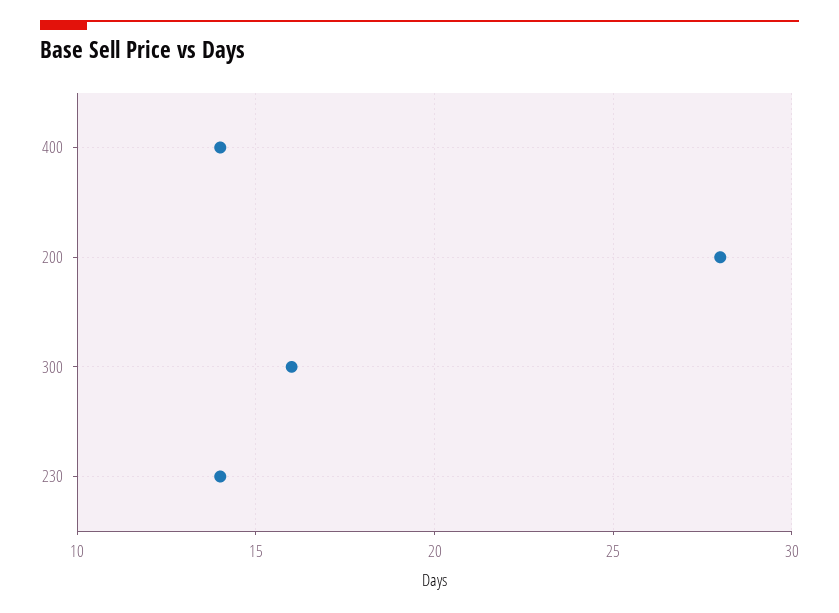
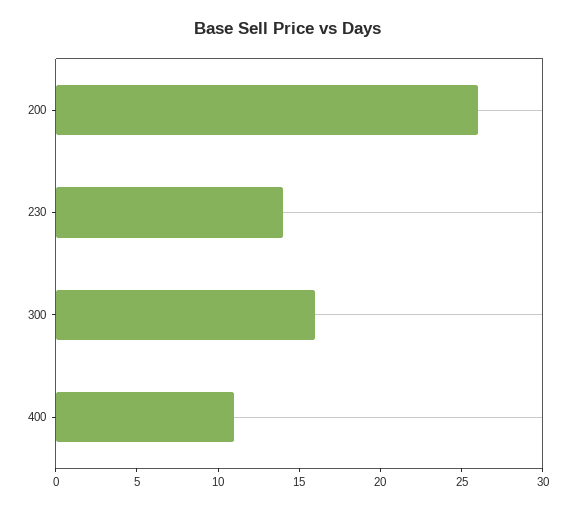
400: 14 -> 11
200: 28 -> 26

